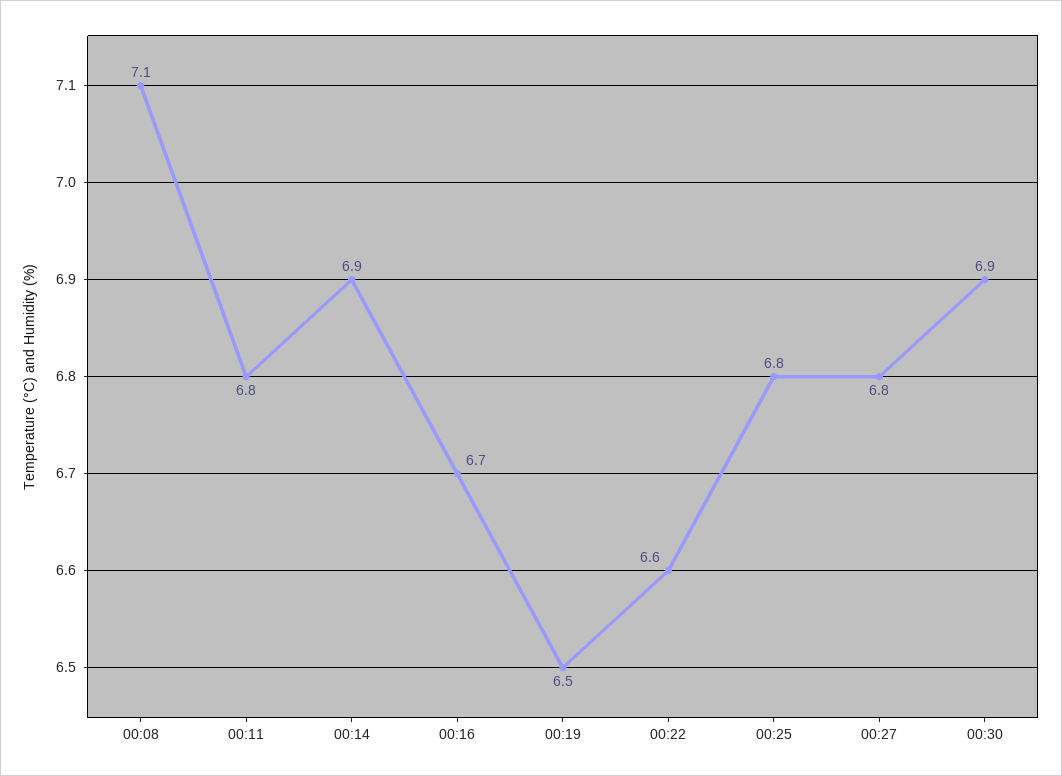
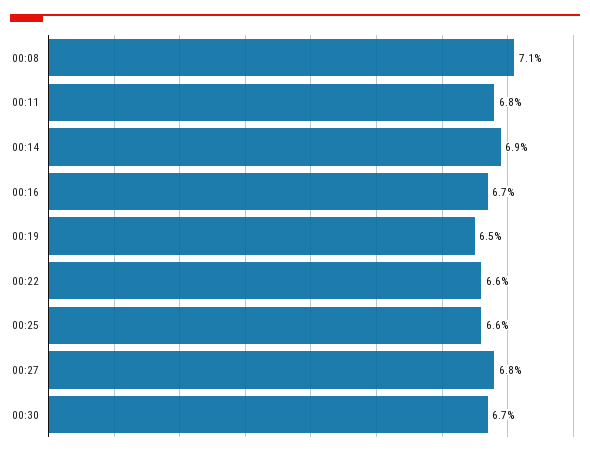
00:25: 6.8 -> 6.6
00:30: 6.9 -> 6.7

